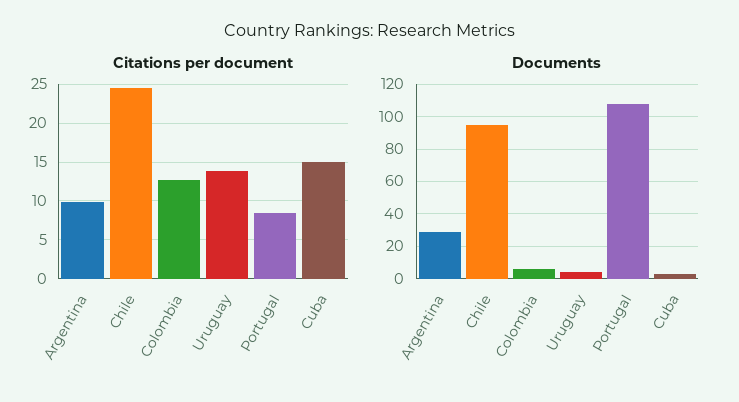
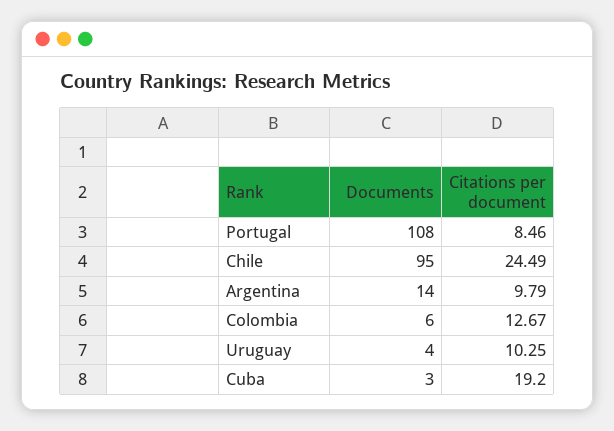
Citations per document, Uruguay: 14 -> 10.25
Citations per document, Cuba: 15 -> 19.2
Documents, Argentina: 30 -> 14

